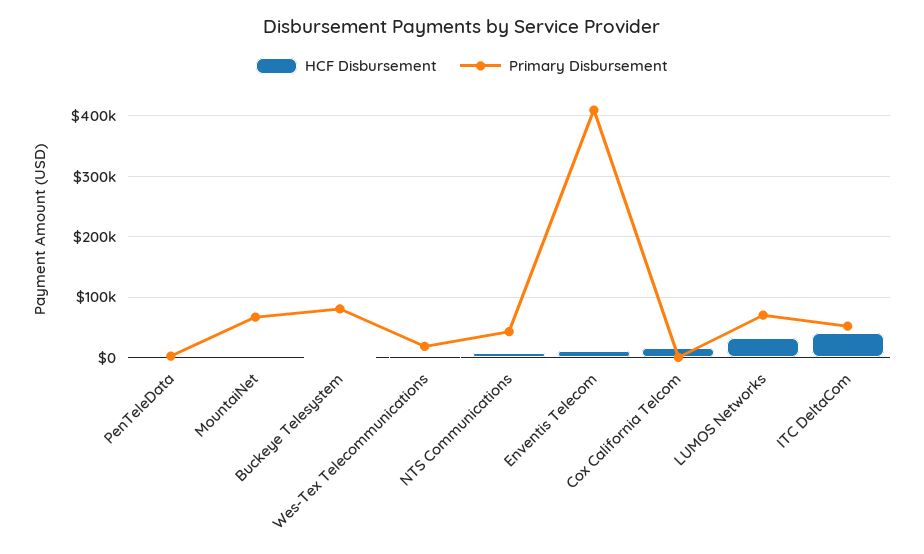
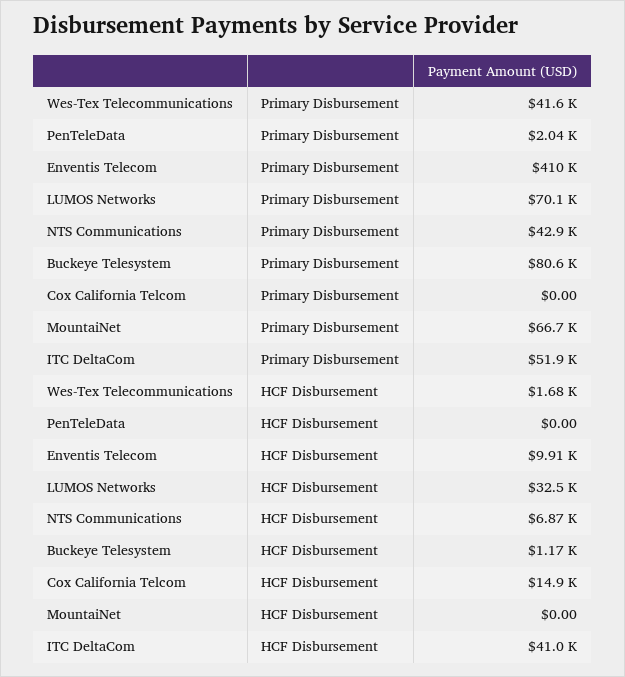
Primary Disbursement, Wes-Tex Telecommunications: 20000 -> 41600

